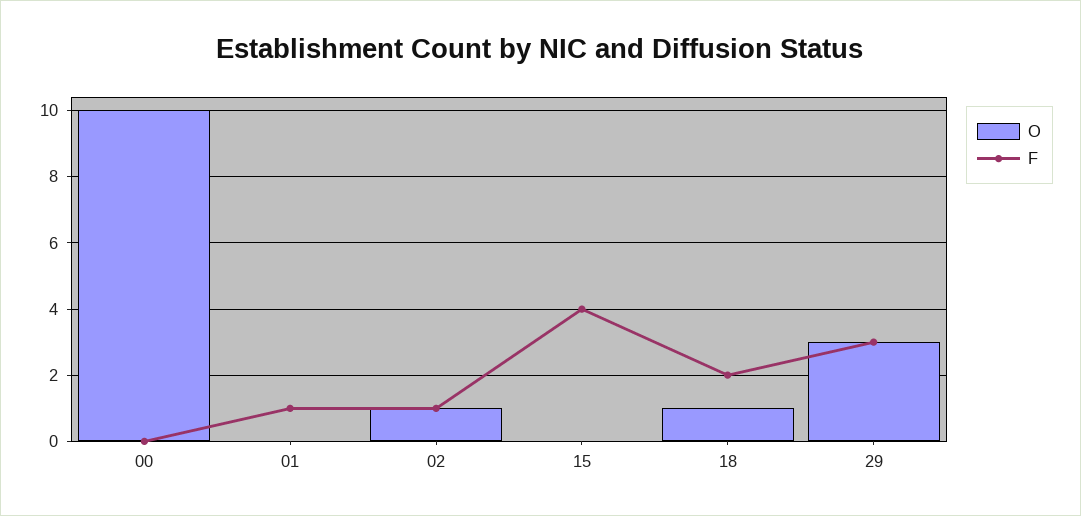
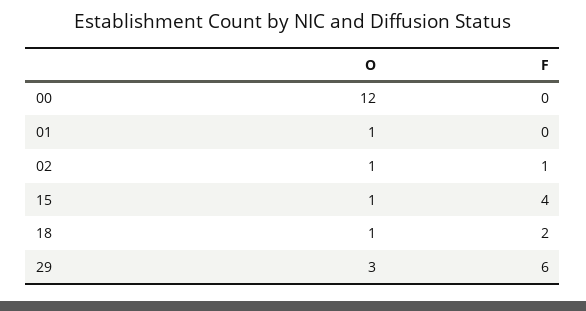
O, 00: 10 -> 12
O, 01: 0 -> 1
F, 01: 1 -> 0
O, 15: 0 -> 1
F, 29: 3 -> 6

